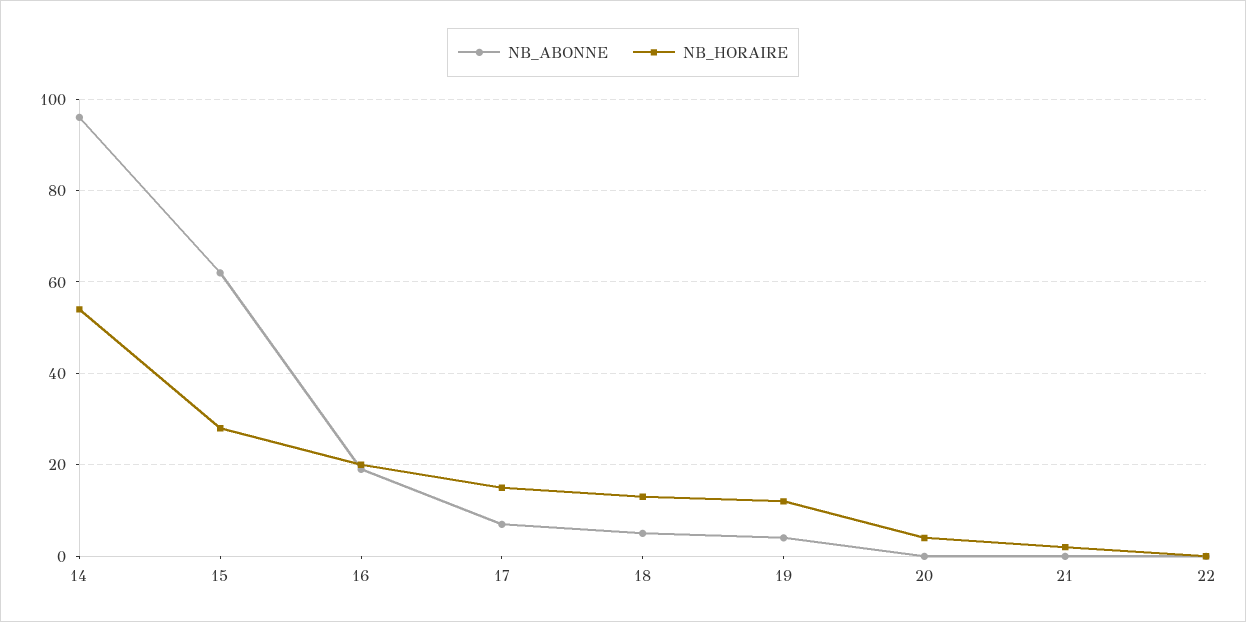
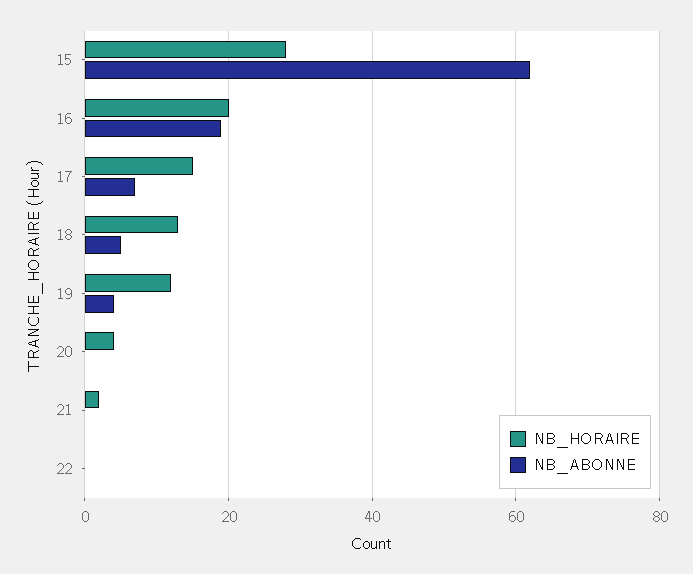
NB_ABONNE, 14: 95 -> none
NB_HORAIRE, 14: 55 -> none

